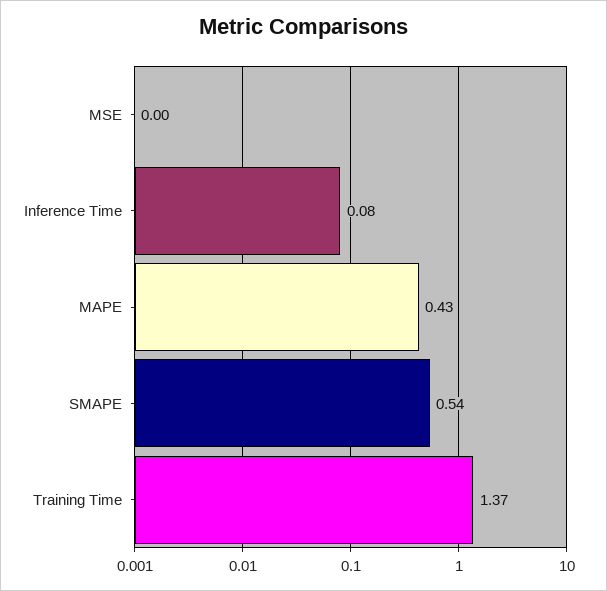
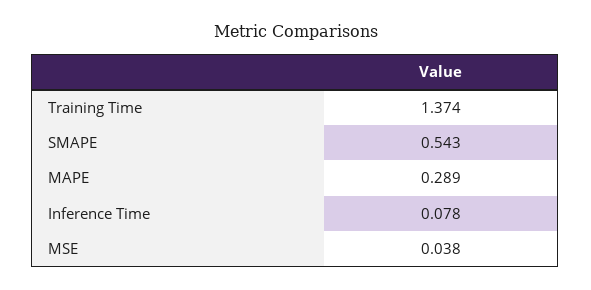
MSE: 0 -> 0.038
MAPE: 0.43 -> 0.289

